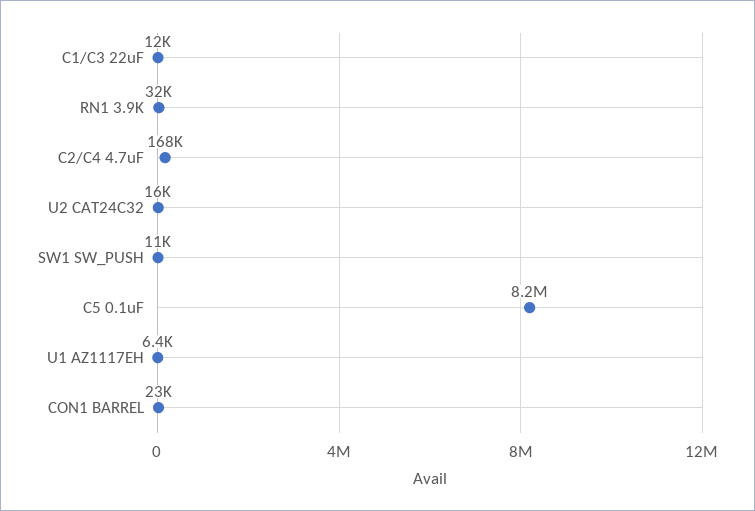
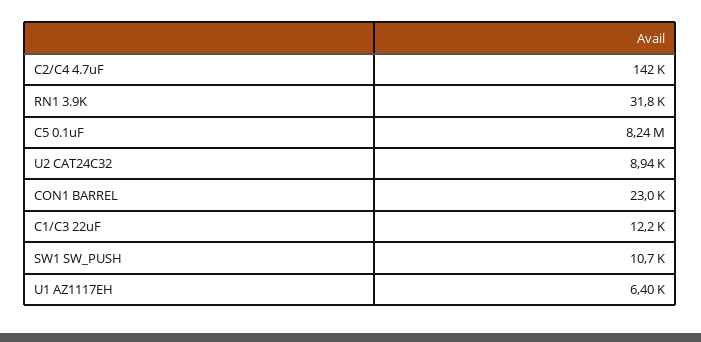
C2/C4 4.7uF: 168000 -> 142000
U2 CAT24C32: 16000 -> 8940

